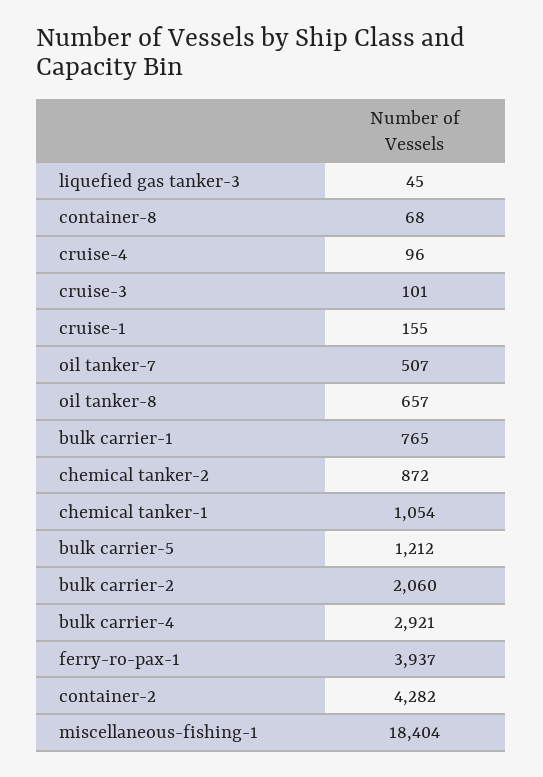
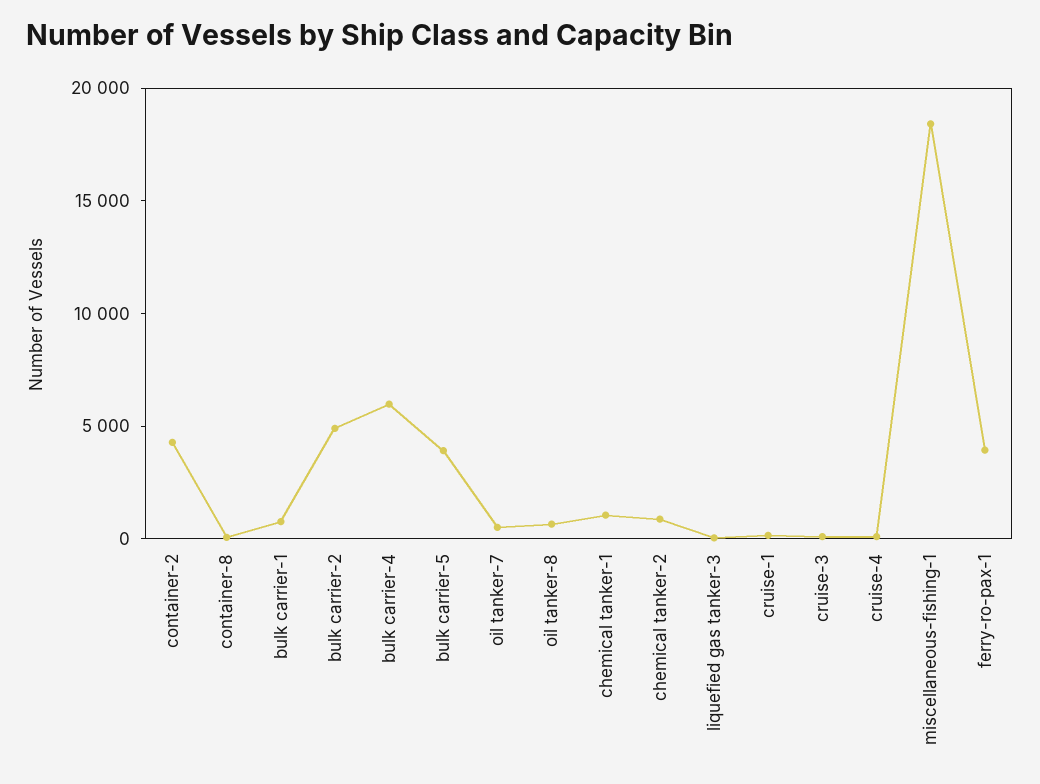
bulk carrier-5: 1212 -> 4000
bulk carrier-2: 2060 -> 5000
bulk carrier-4: 2921 -> 6000

